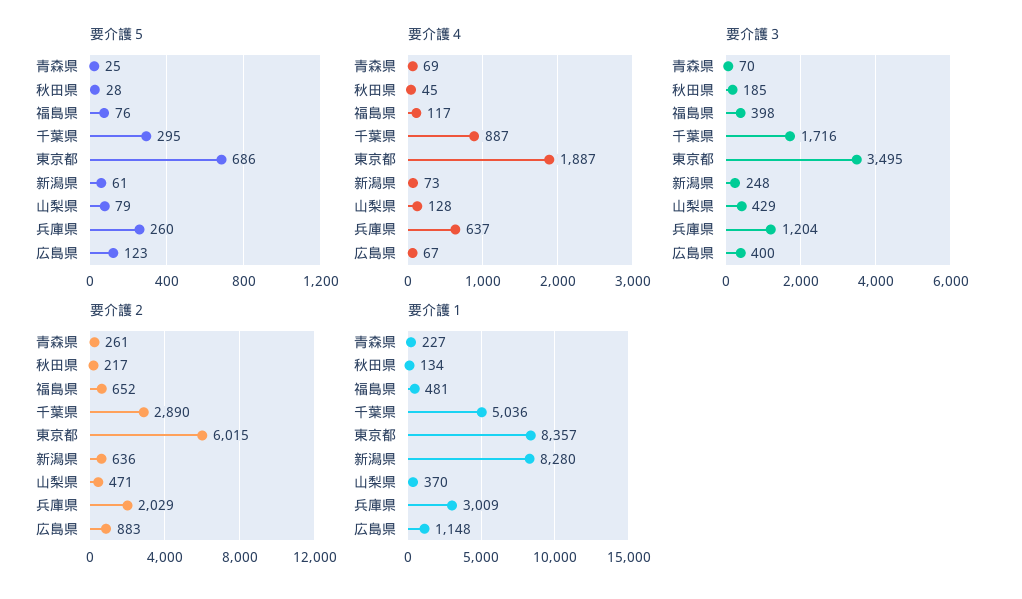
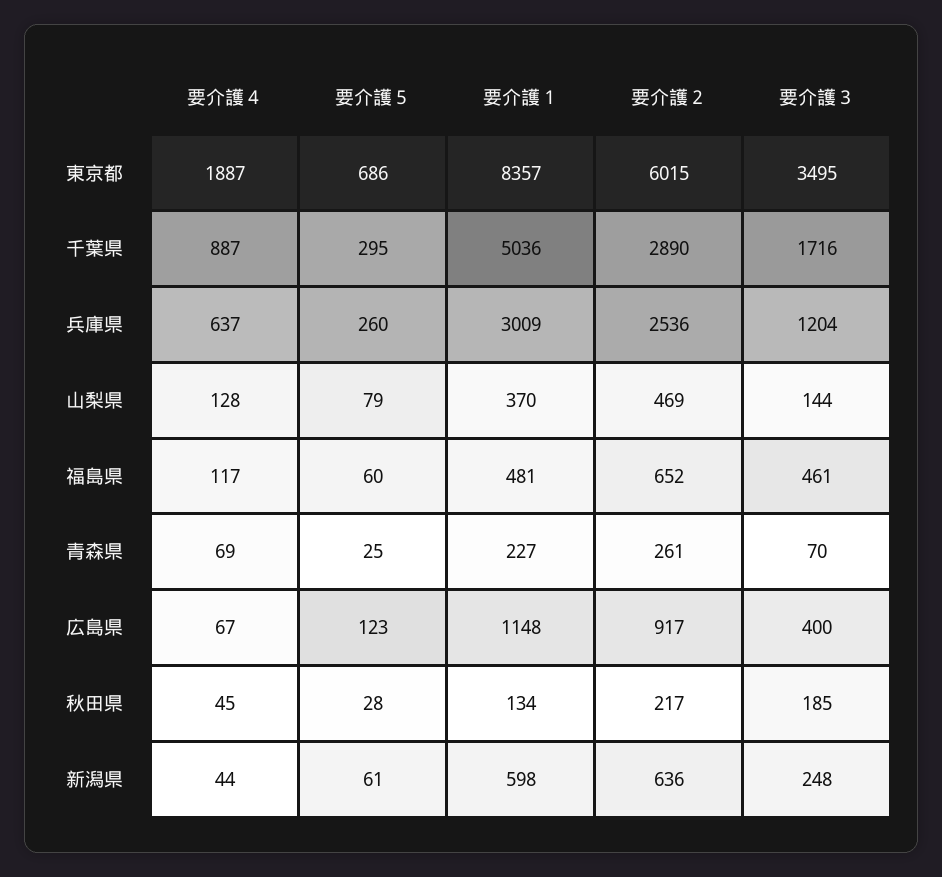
要介護５, 福島県: 76 -> 60
要介護４, 新潟県: 73 -> 44
要介護３, 福島県: 398 -> 461
要介護３, 山梨県: 429 -> 144
要介護２, 山梨県: 471 -> 469
要介護２, 兵庫県: 2029 -> 2536
要介護２, 広島県: 883 -> 917
要介護１, 新潟県: 8280 -> 598

